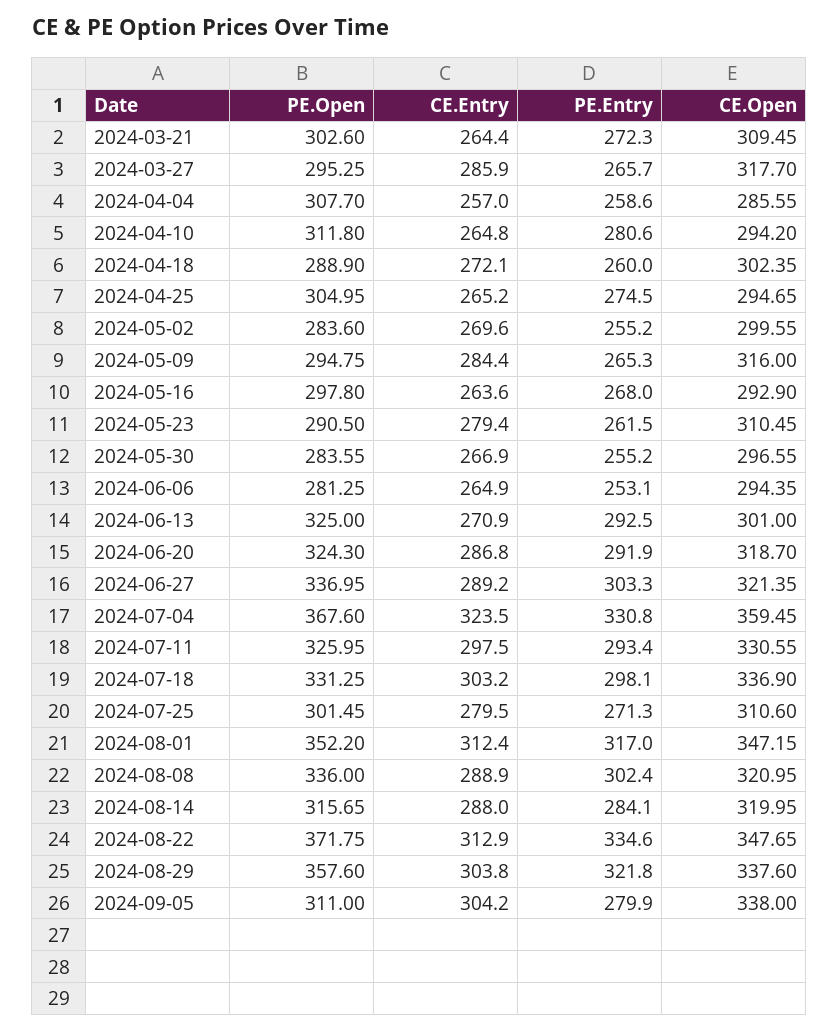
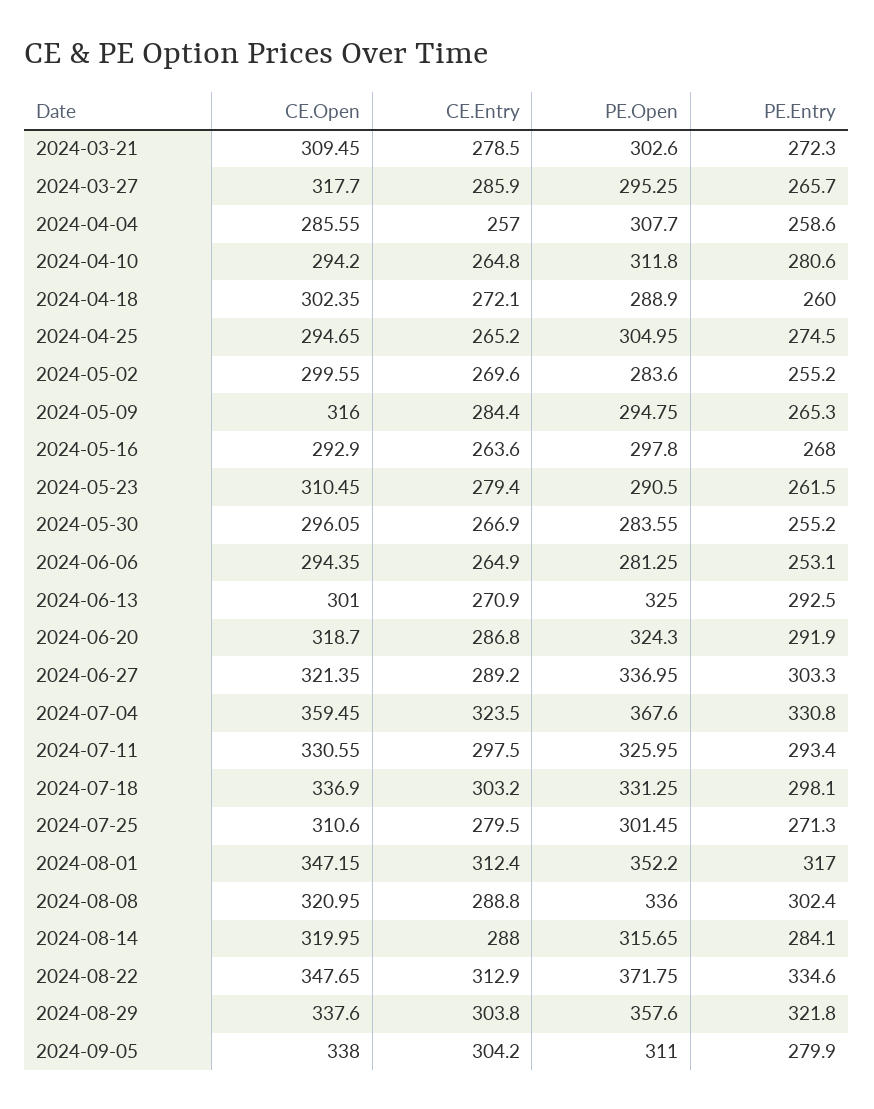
CE.Entry, 2024-03-21: 264.4 -> 278.5
CE.Open, 2024-05-30: 296.55 -> 296.05
CE.Entry, 2024-08-08: 288.9 -> 288.8

